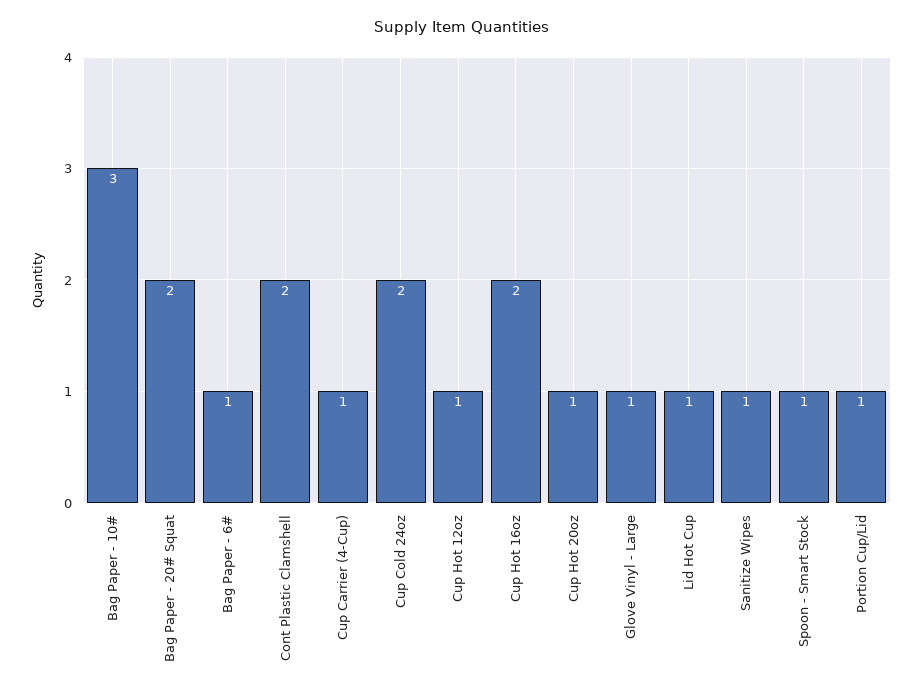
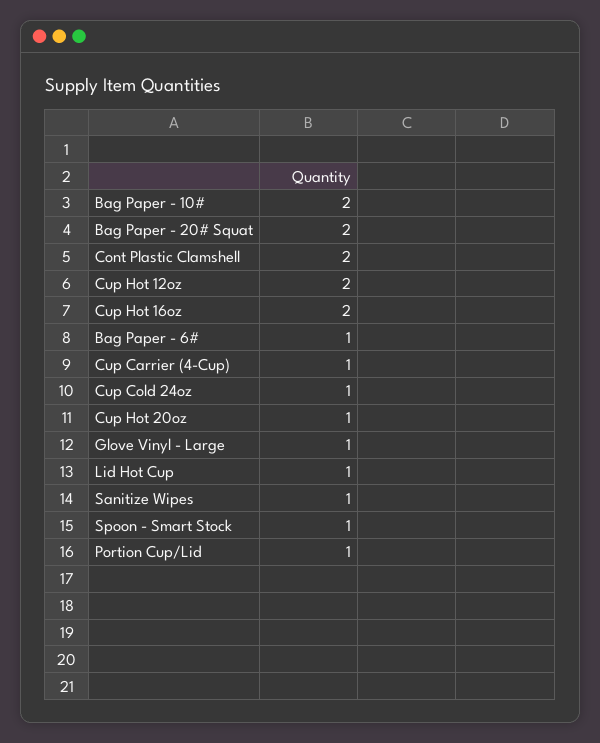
Bag Paper - 10#: 3 -> 2
Cup Cold 24oz: 2 -> 1
Cup Hot 12oz: 1 -> 2

